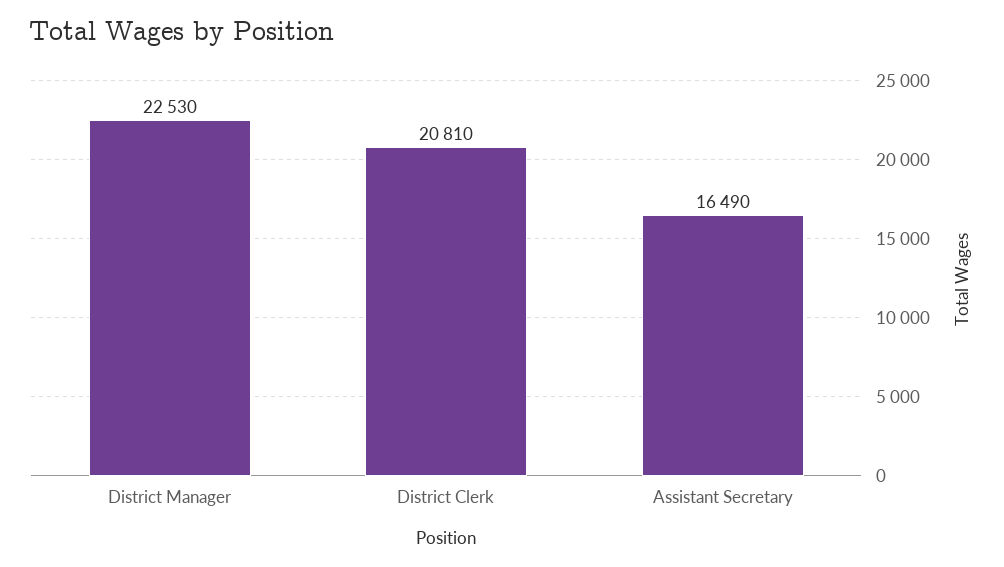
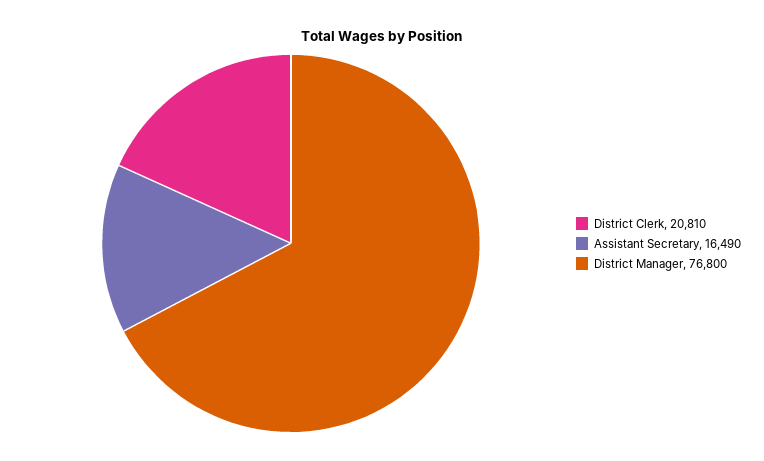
District Manager: 22530 -> 76800

